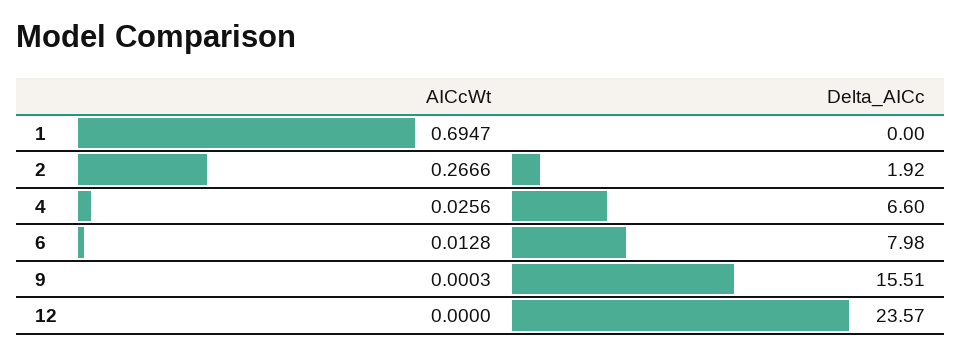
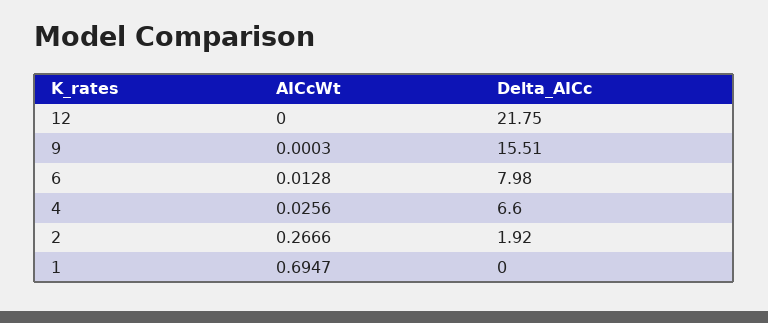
Delta_AICc, 12: 23.57 -> 21.75

